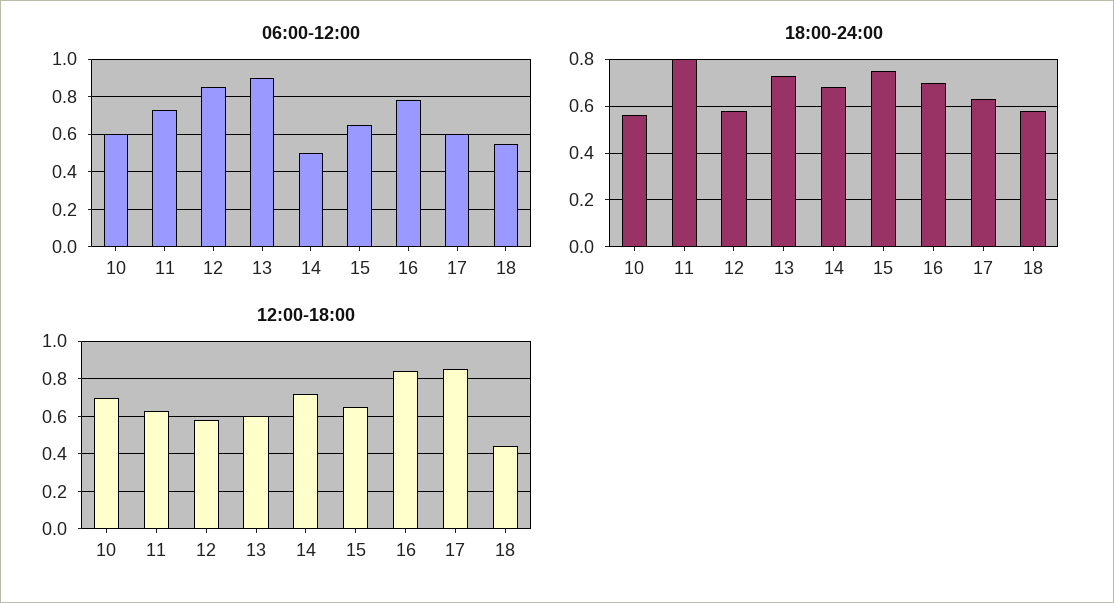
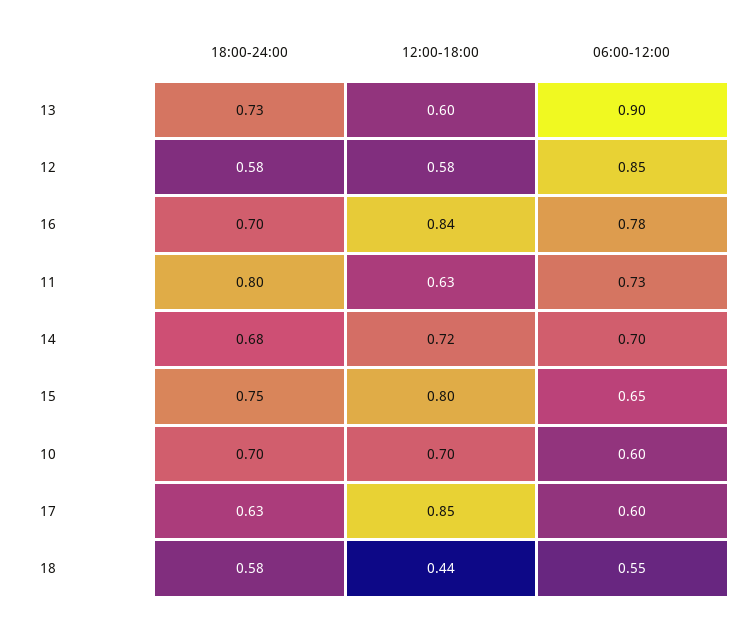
06:00-12:00, 14: 0.5 -> 0.7
18:00-24:00, 10: 0.55 -> 0.7
12:00-18:00, 15: 0.65 -> 0.8

